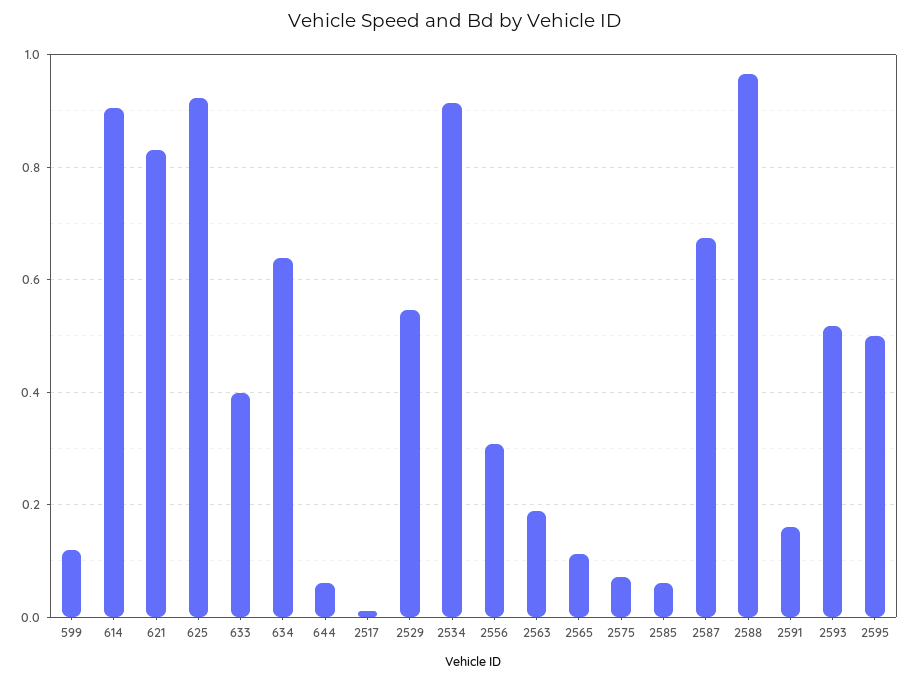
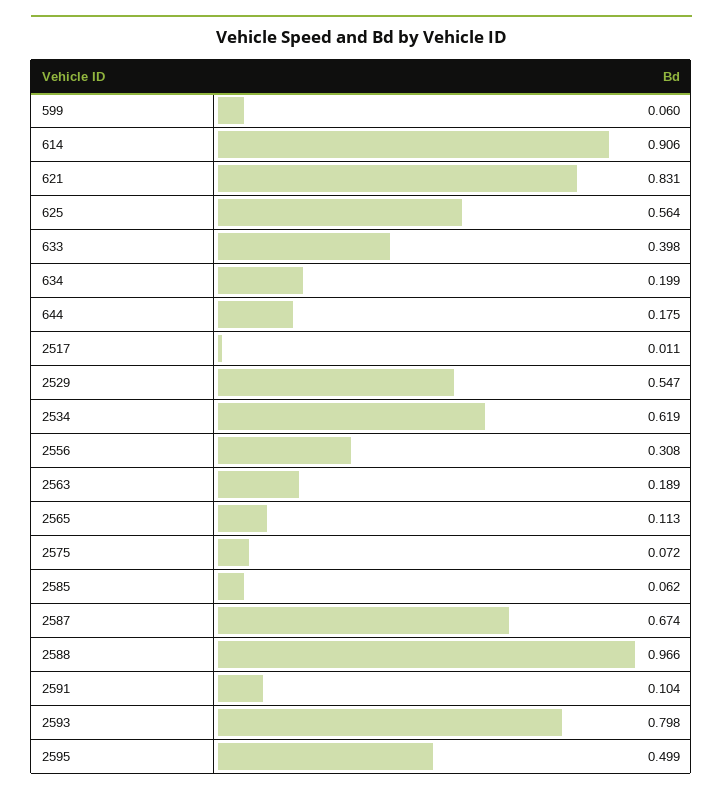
599: 0.12 -> 0.06
625: 0.92 -> 0.564
634: 0.64 -> 0.199
644: 0.06 -> 0.175
2534: 0.92 -> 0.619
2591: 0.16 -> 0.104
2593: 0.52 -> 0.798

